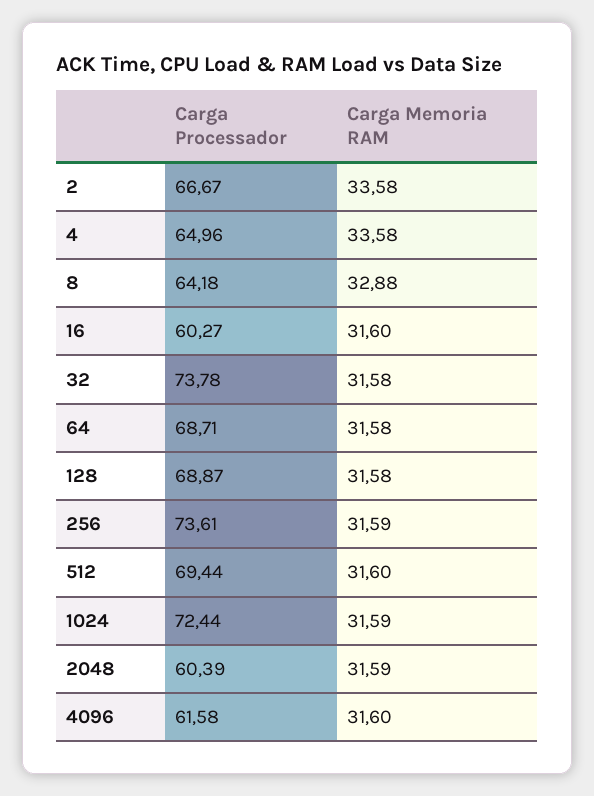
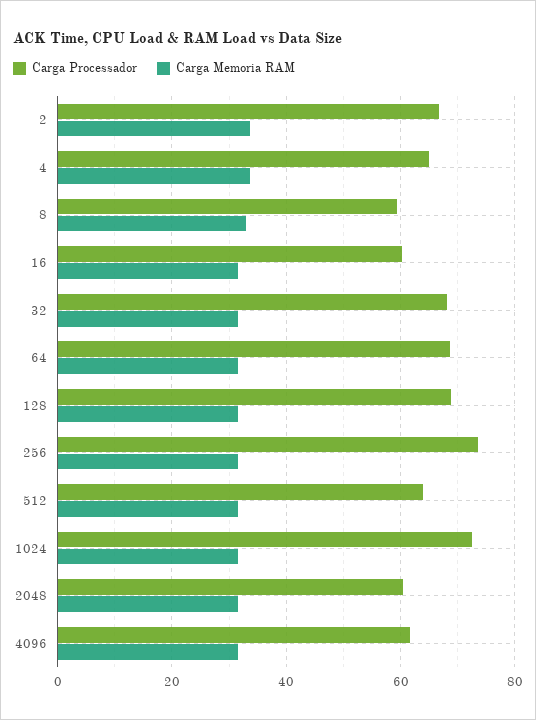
Carga Processador, 8: 64.18 -> 60
Carga Processador, 32: 73.78 -> 68
Carga Processador, 512: 69.44 -> 64

